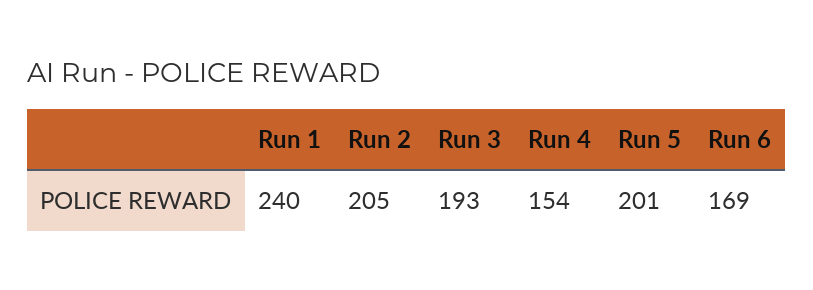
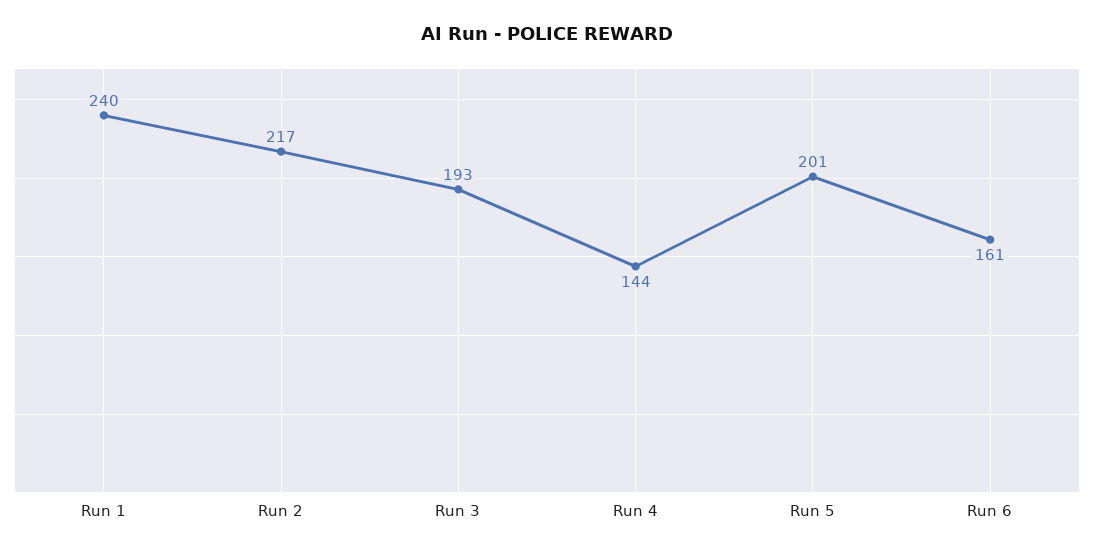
Run 2: 205 -> 217
Run 4: 154 -> 144
Run 6: 169 -> 161

